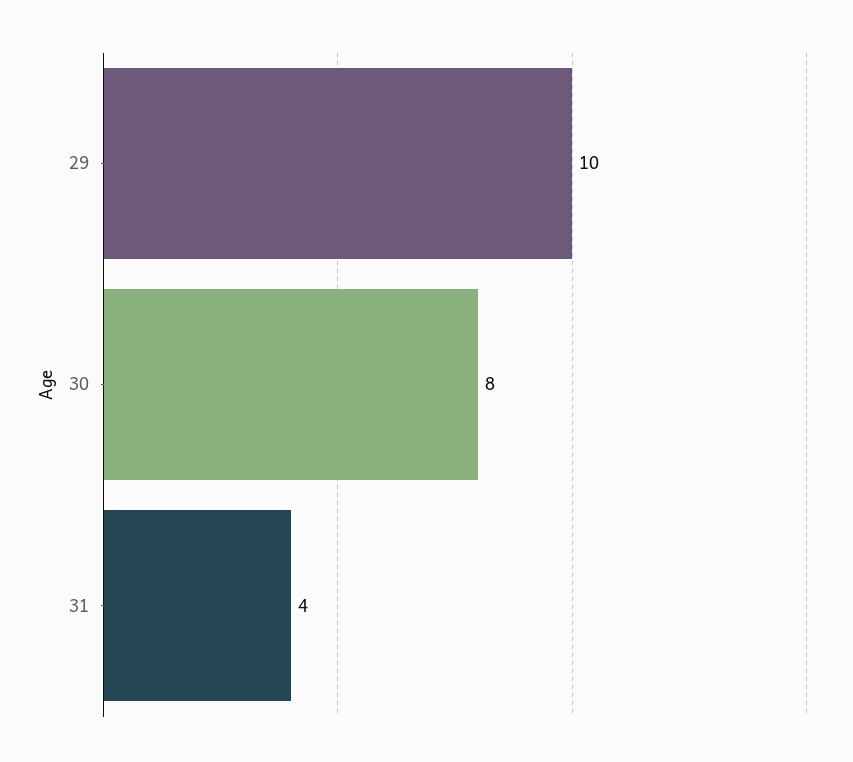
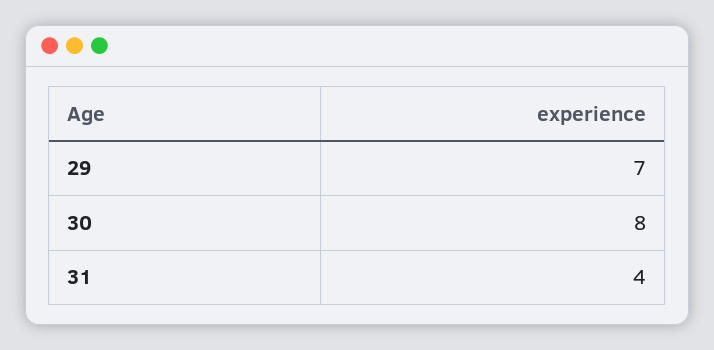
29: 10 -> 7

